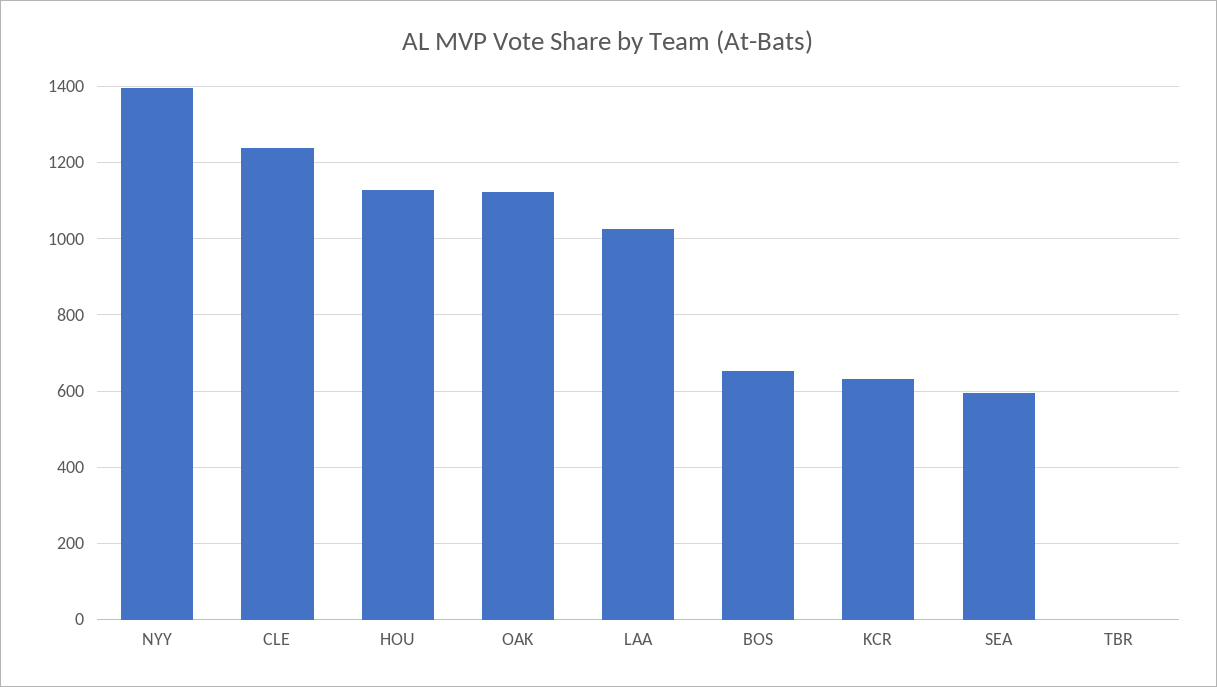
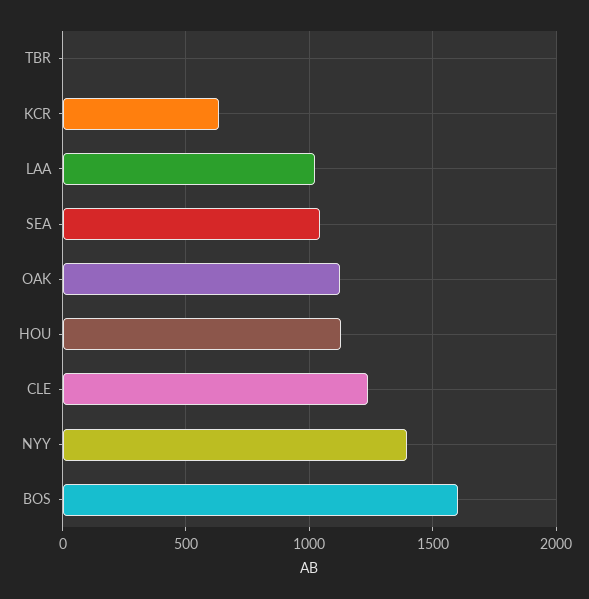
BOS: 660 -> 1600
SEA: 600 -> 1050

